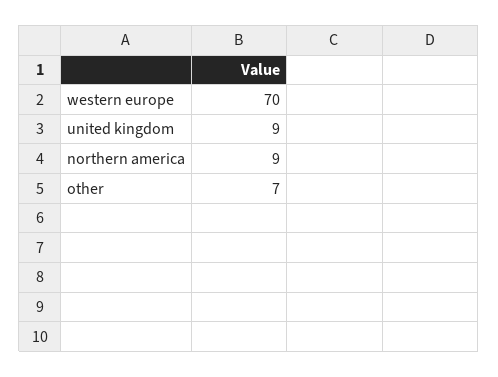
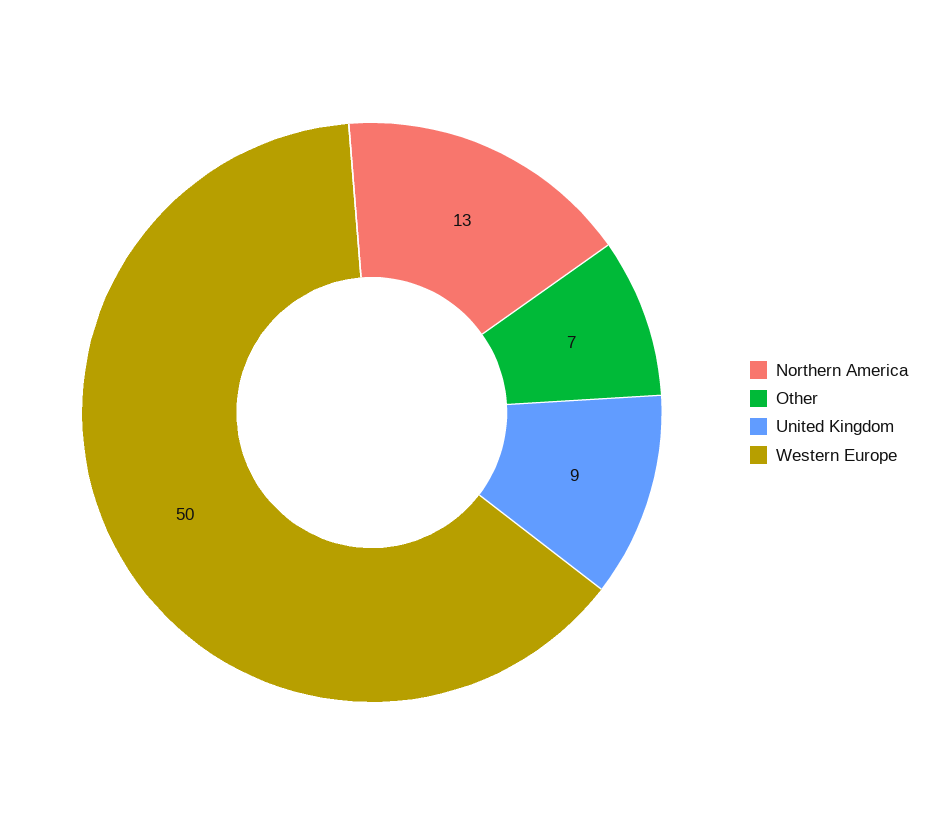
western europe: 70 -> 50
northern america: 9 -> 13

